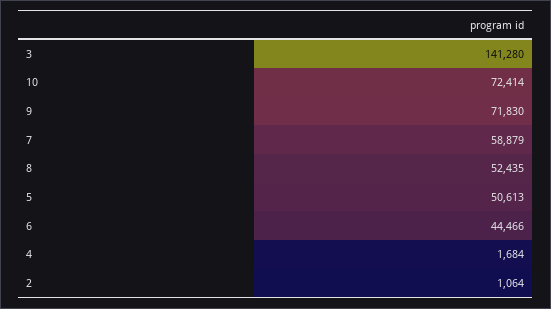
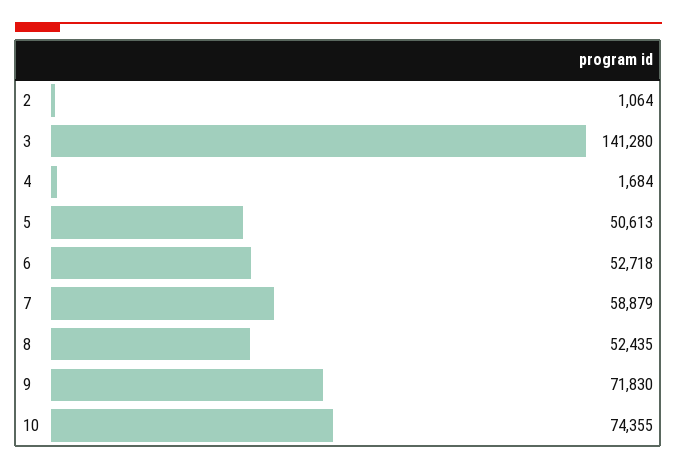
10: 72414 -> 74355
6: 44466 -> 52718

